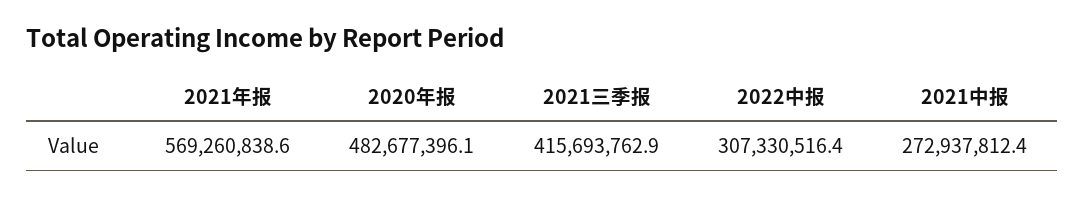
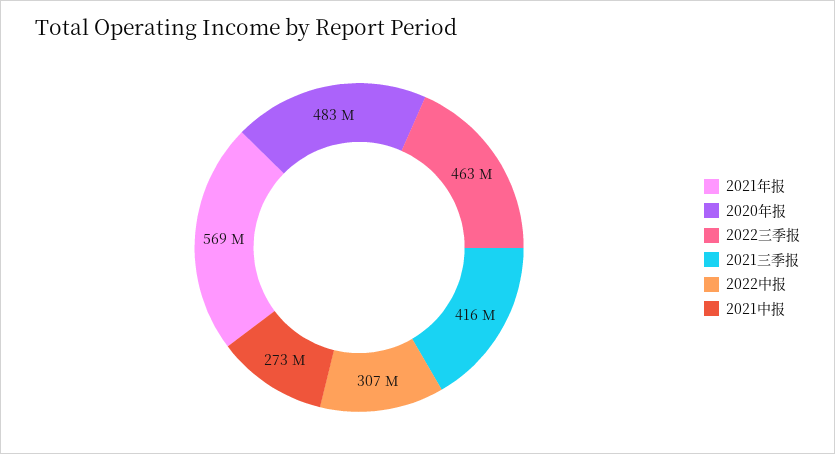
2022三季报: none -> 463000000

